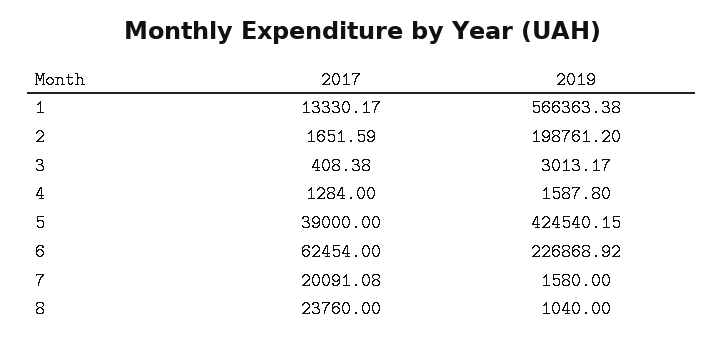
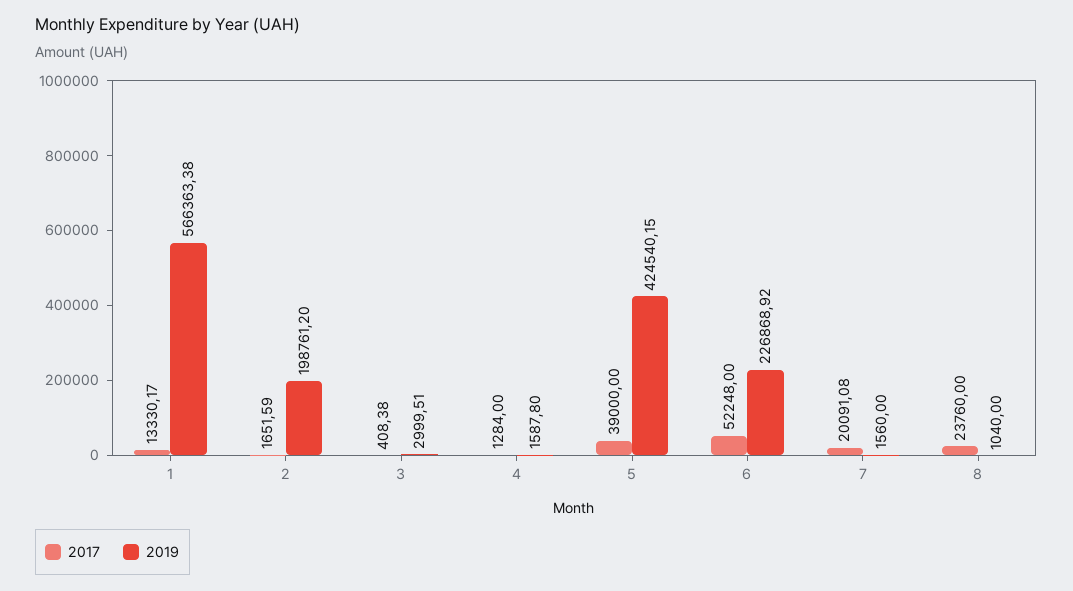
2019, 3: 3013.17 -> 2999.51
2017, 6: 62454 -> 52248
2019, 7: 1580 -> 1560

